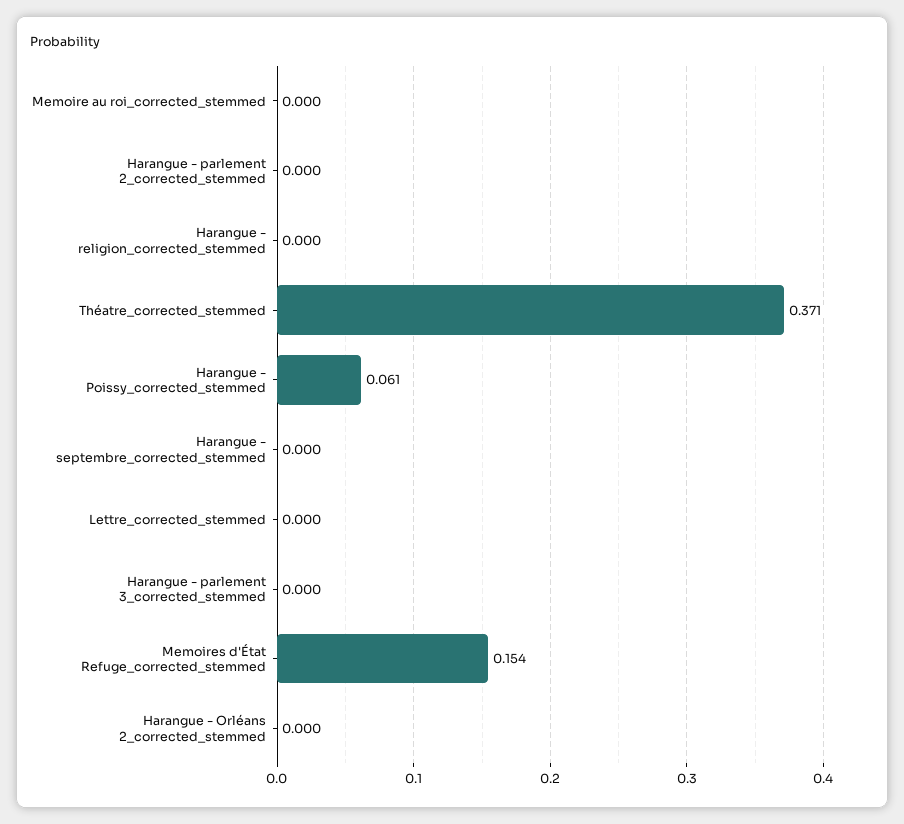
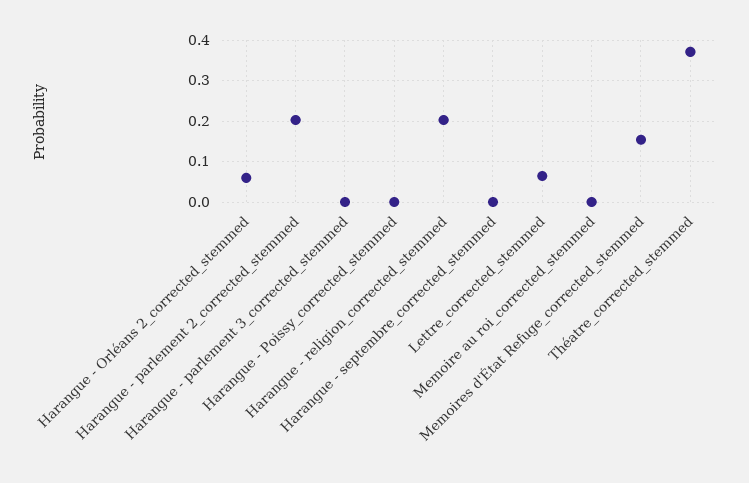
Harangue - parlement 2_corrected_stemmed: 0 -> 0.2
Harangue - religion_corrected_stemmed: 0 -> 0.2
Harangue - Poissy_corrected_stemmed: 0.061 -> 0
Lettre_corrected_stemmed: 0 -> 0.06
Harangue - Orléans 2_corrected_stemmed: 0 -> 0.06

